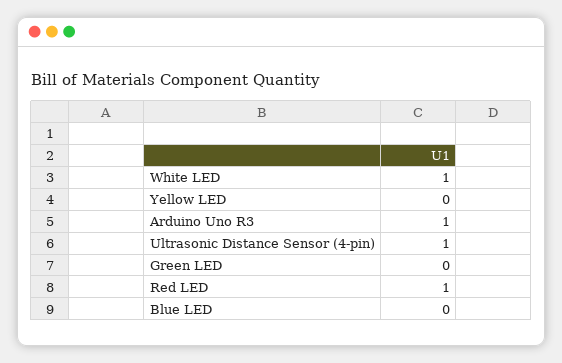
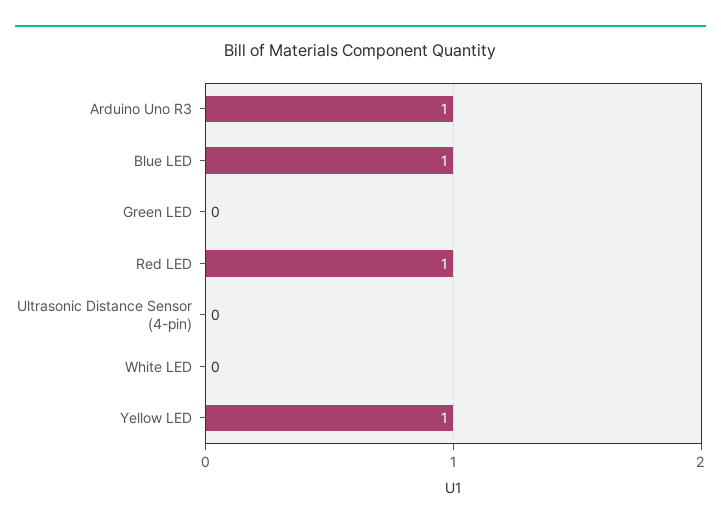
White LED: 1 -> 0
Yellow LED: 0 -> 1
Ultrasonic Distance Sensor (4-pin): 1 -> 0
Blue LED: 0 -> 1

